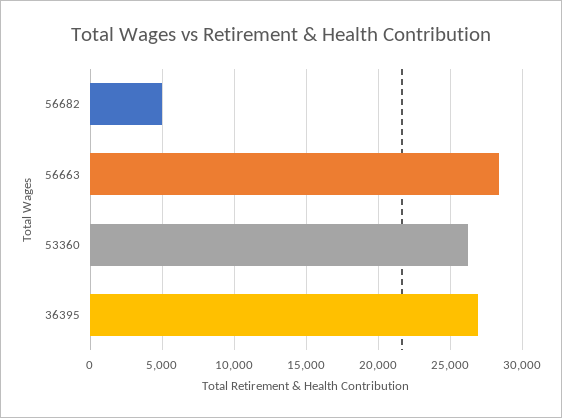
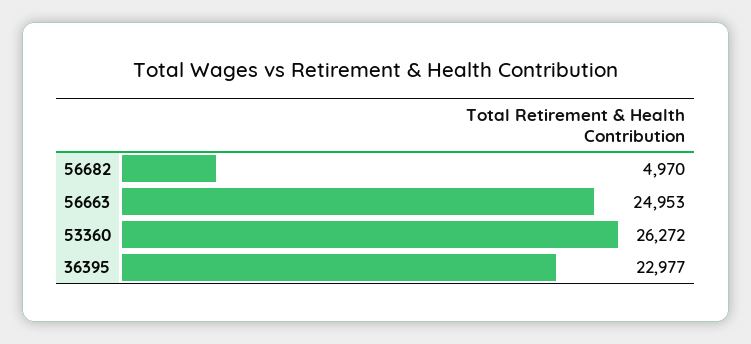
56663: 28500 -> 24953
36395: 27000 -> 22977

